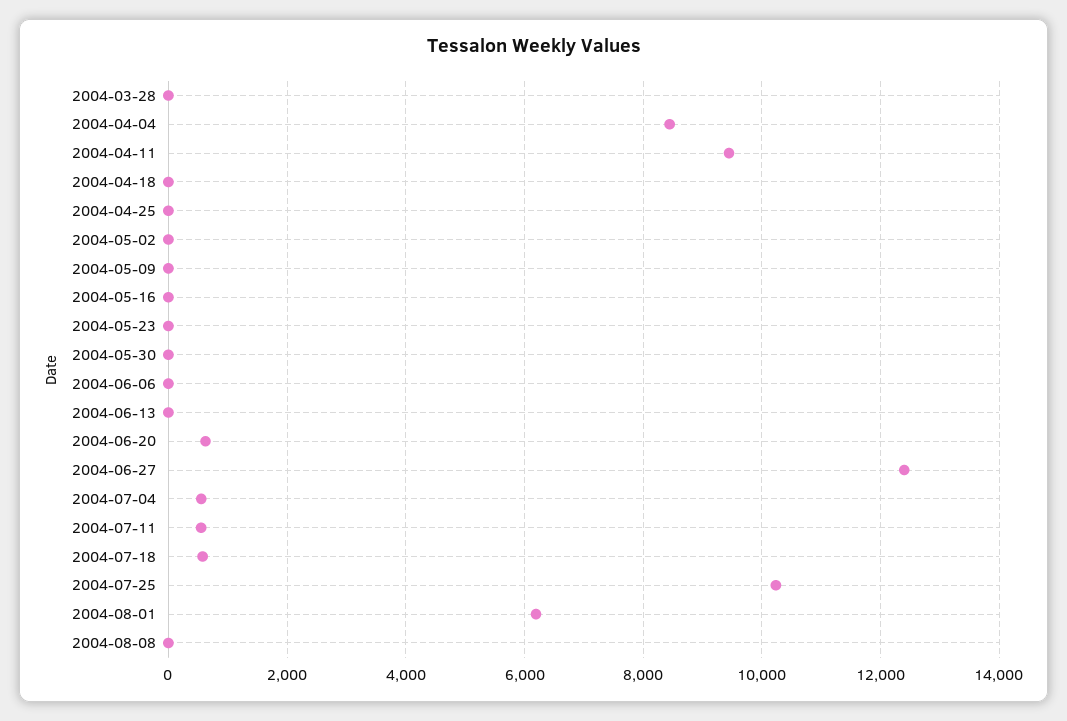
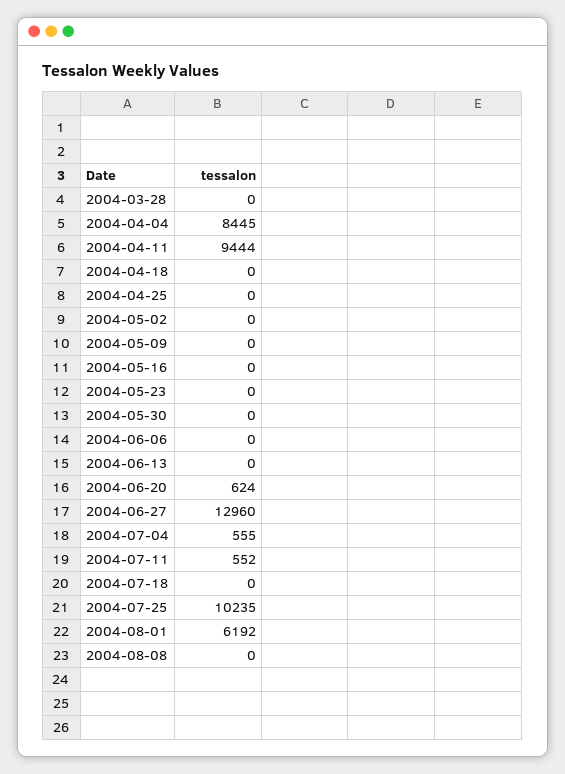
2004-06-27: 12400 -> 12960
2004-07-18: 600 -> 0

